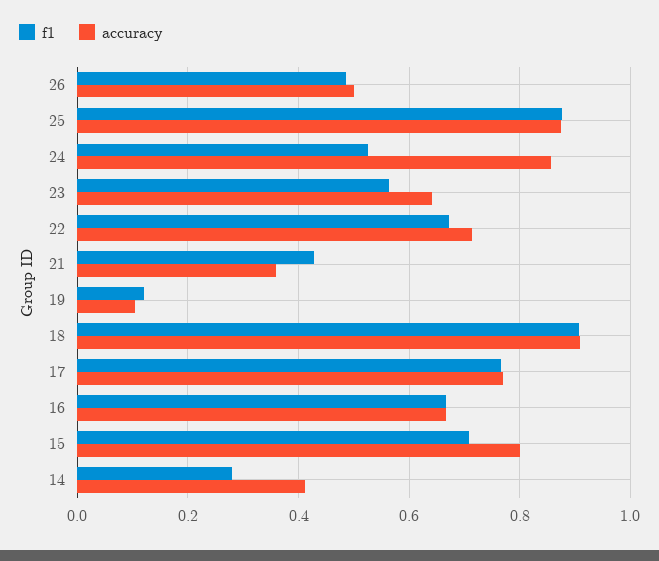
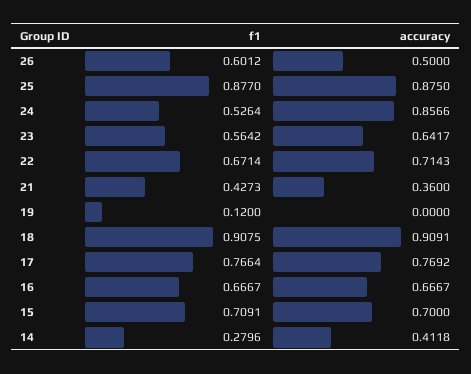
f1, 26: 0.48 -> 0.6012
accuracy, 19: 0.1 -> 0
accuracy, 15: 0.8 -> 0.7

